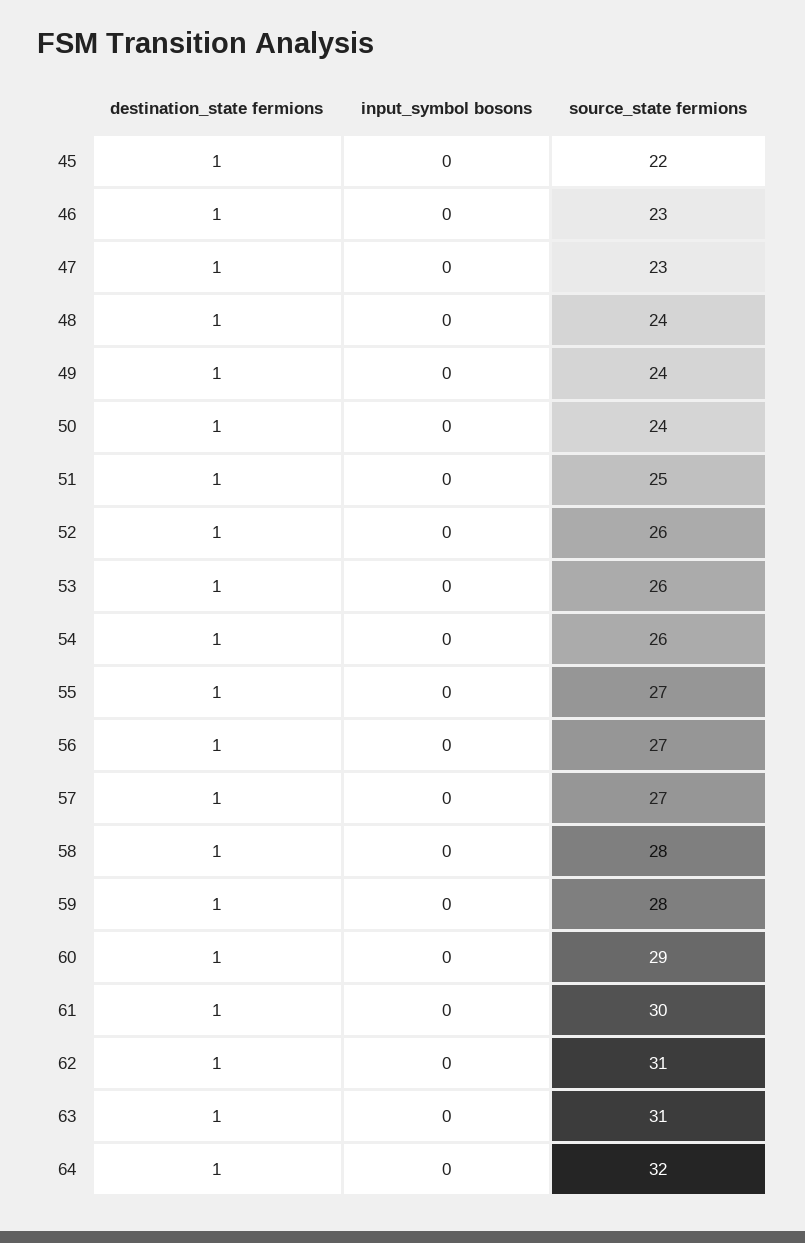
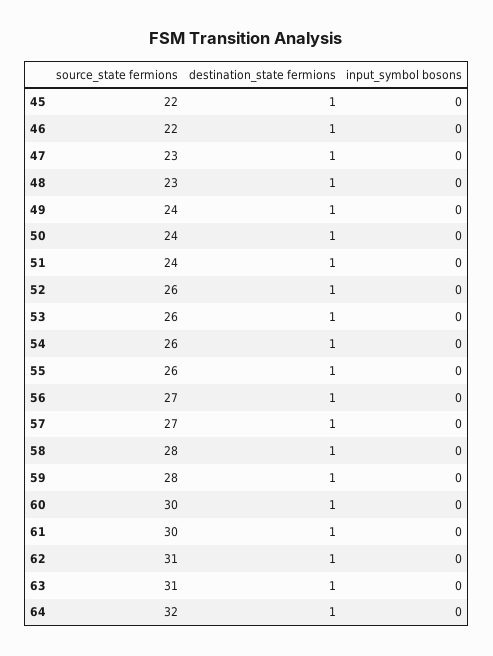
source_state fermions, 46: 23 -> 22
source_state fermions, 48: 24 -> 23
source_state fermions, 51: 25 -> 24
source_state fermions, 55: 27 -> 26
source_state fermions, 60: 29 -> 30

